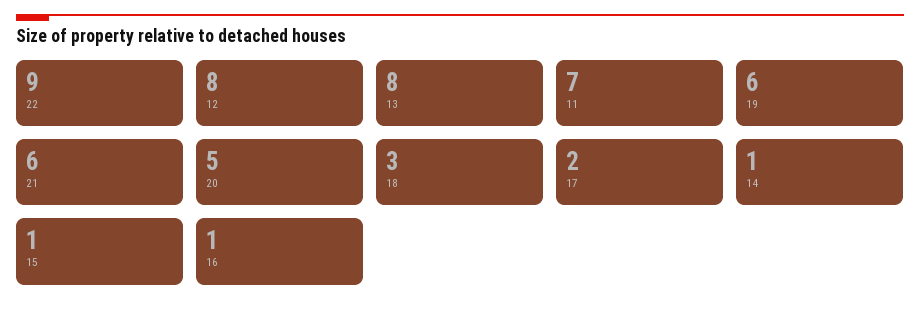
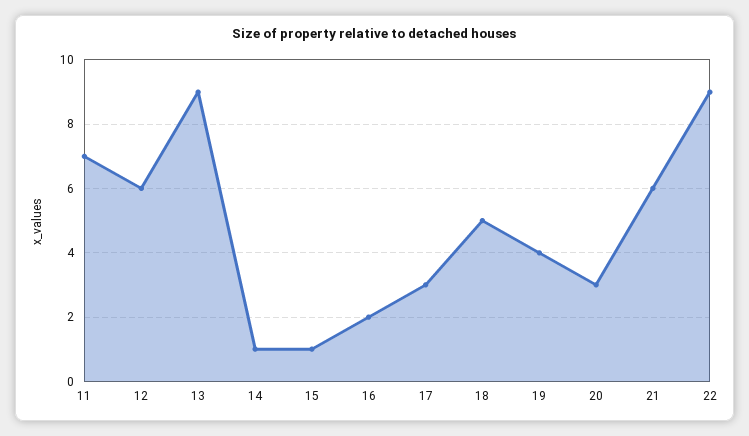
12: 8 -> 6
13: 8 -> 9
19: 6 -> 4
20: 5 -> 3
18: 3 -> 5
17: 2 -> 3
16: 1 -> 2

